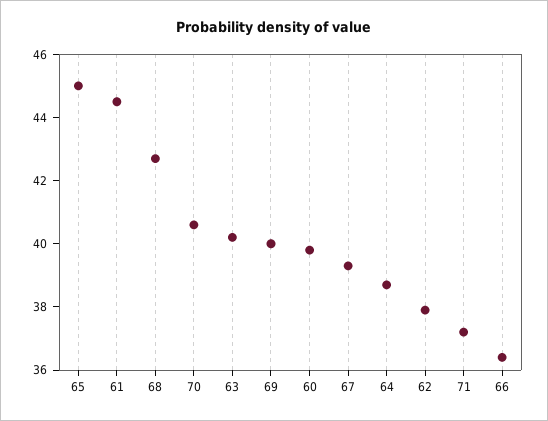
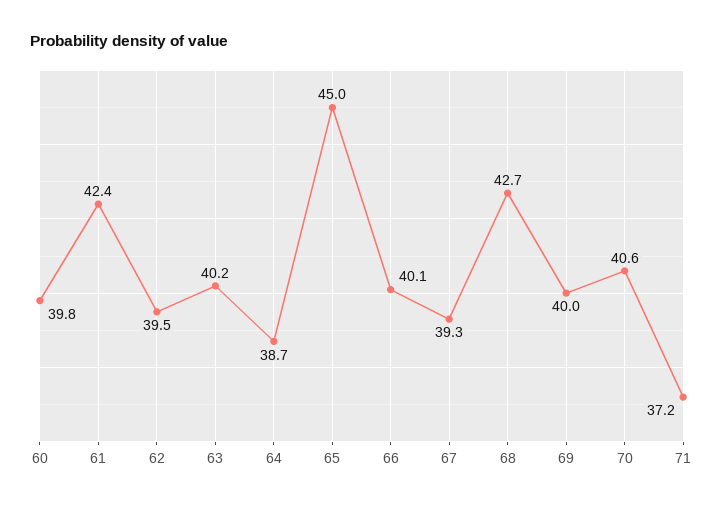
61: 44.5 -> 42.4
62: 38 -> 39.5
66: 36.5 -> 40.1

